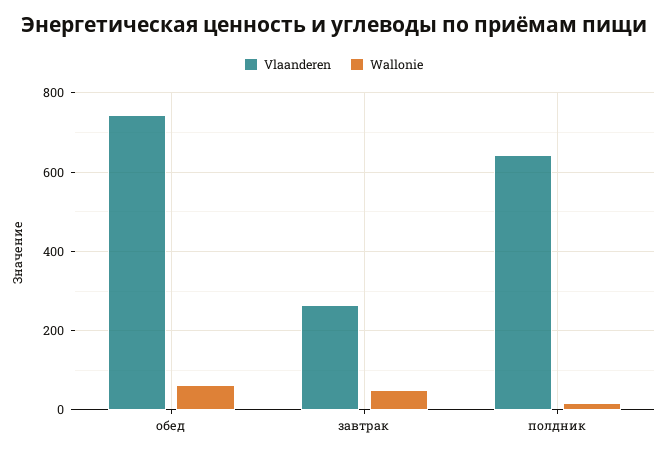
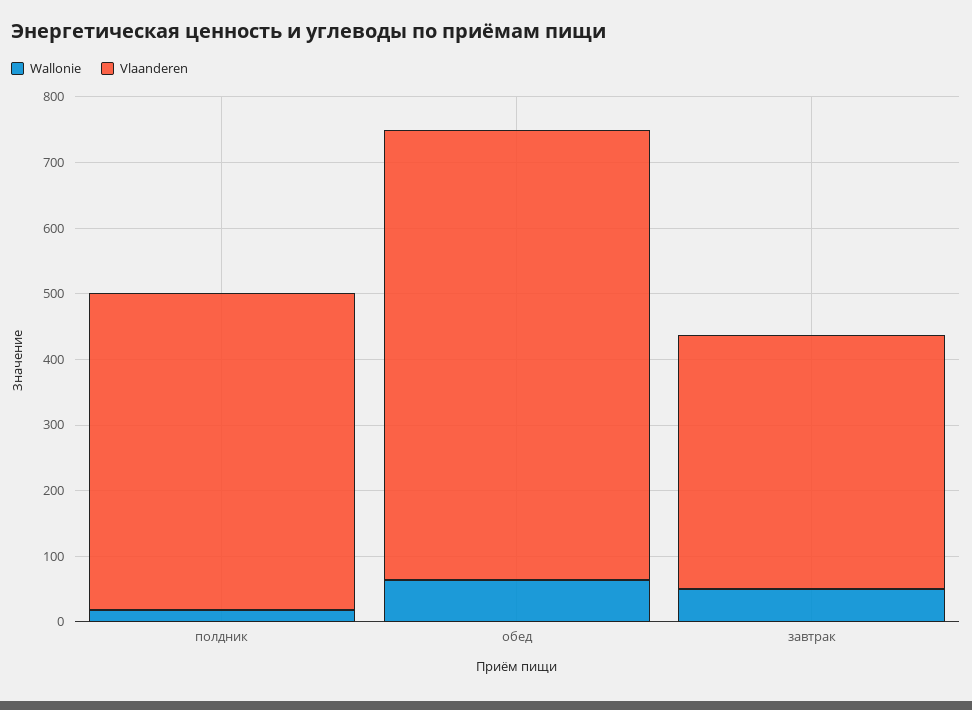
Vlaanderen, обед: 740 -> 680
Vlaanderen, завтрак: 260 -> 380
Vlaanderen, полдник: 640 -> 480

